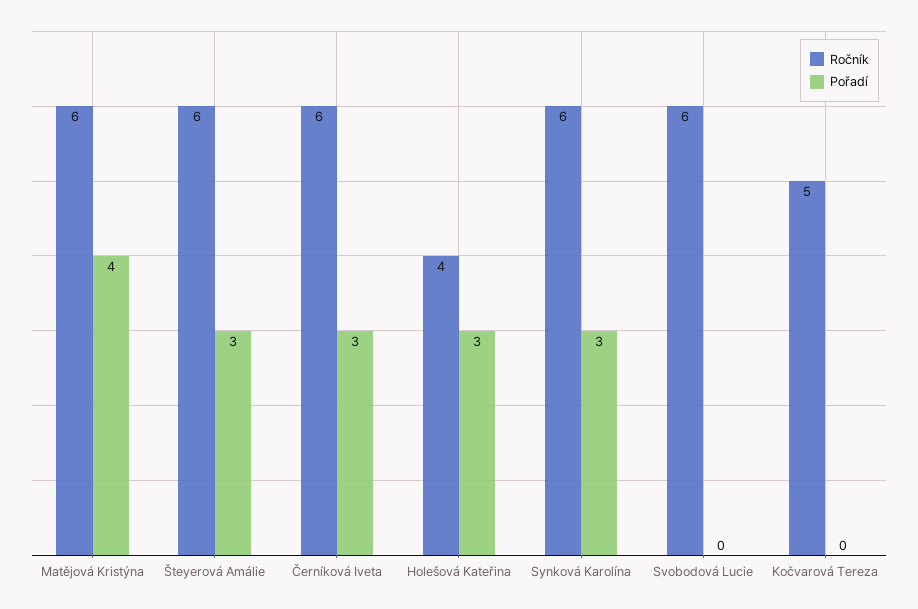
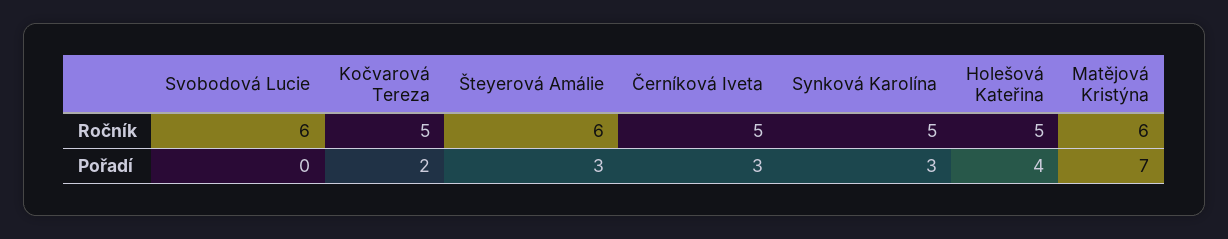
Pořadí, Matějová Kristýna: 4 -> 7
Ročník, Černíková Iveta: 6 -> 5
Ročník, Holešová Kateřina: 4 -> 5
Pořadí, Holešová Kateřina: 3 -> 4
Ročník, Synková Karolína: 6 -> 5
Pořadí, Kočvarová Tereza: 0 -> 2

